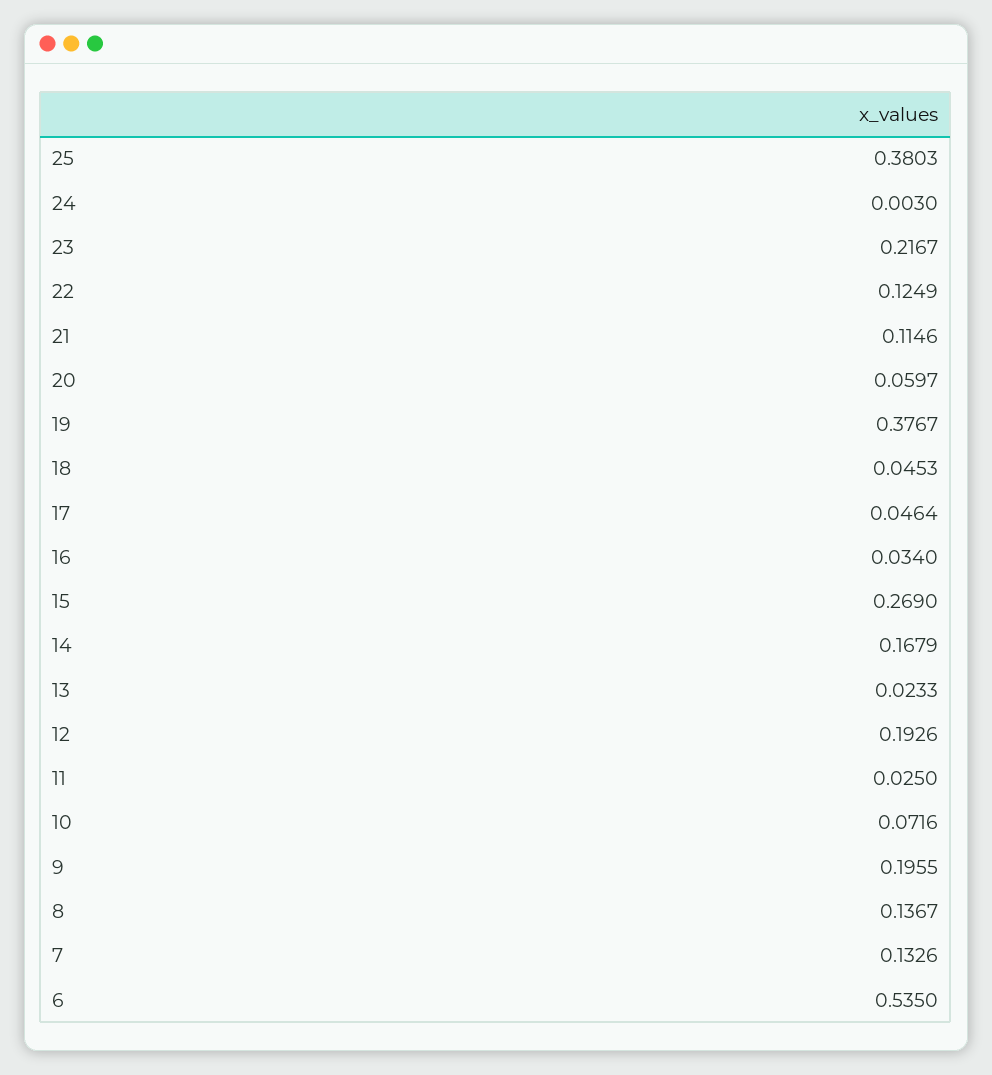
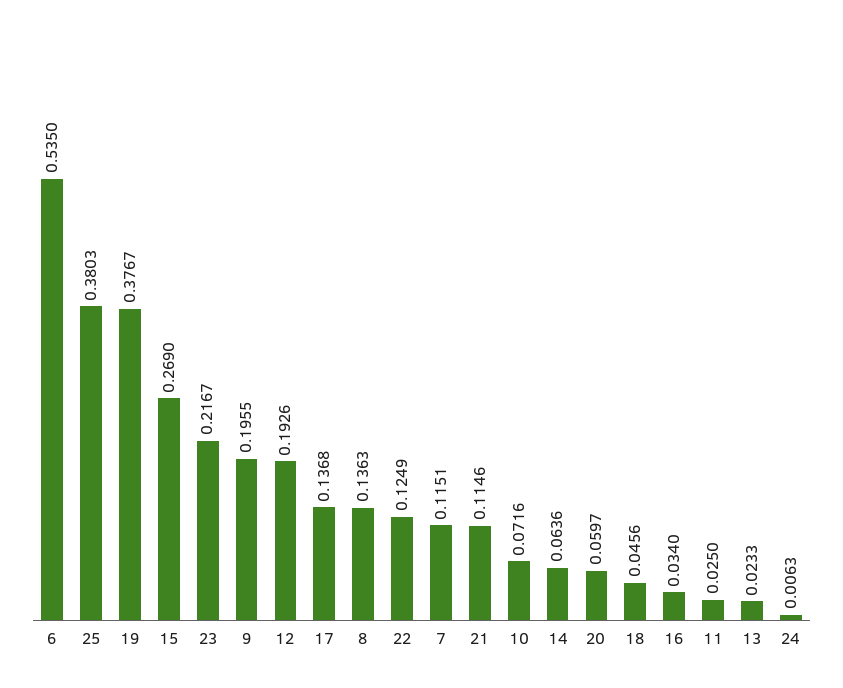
24: 0.003 -> 0.0063
18: 0.0453 -> 0.0456
17: 0.0464 -> 0.1368
14: 0.1679 -> 0.0636
8: 0.1367 -> 0.1363
7: 0.1326 -> 0.1151

